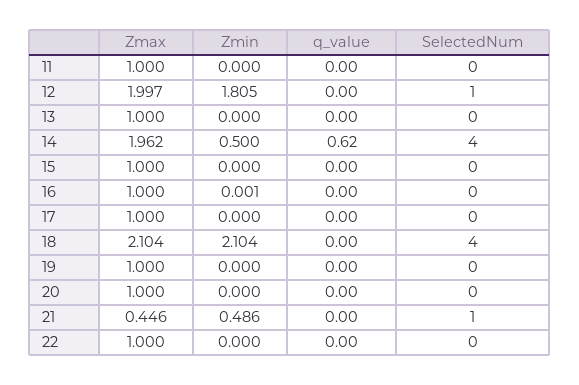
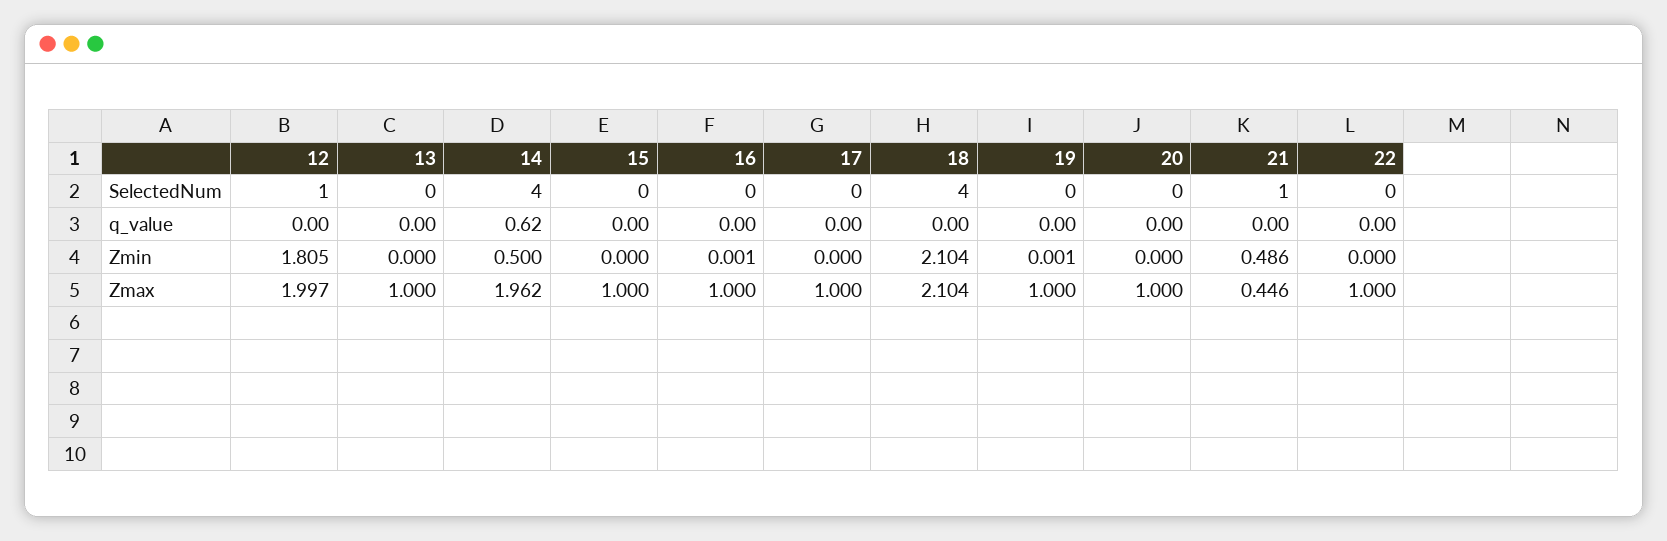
Zmax, 11: 1 -> none
Zmin, 11: 0 -> none
q_value, 11: 0 -> none
SelectedNum, 11: 0 -> none
Zmin, 19: 0 -> 0.001

